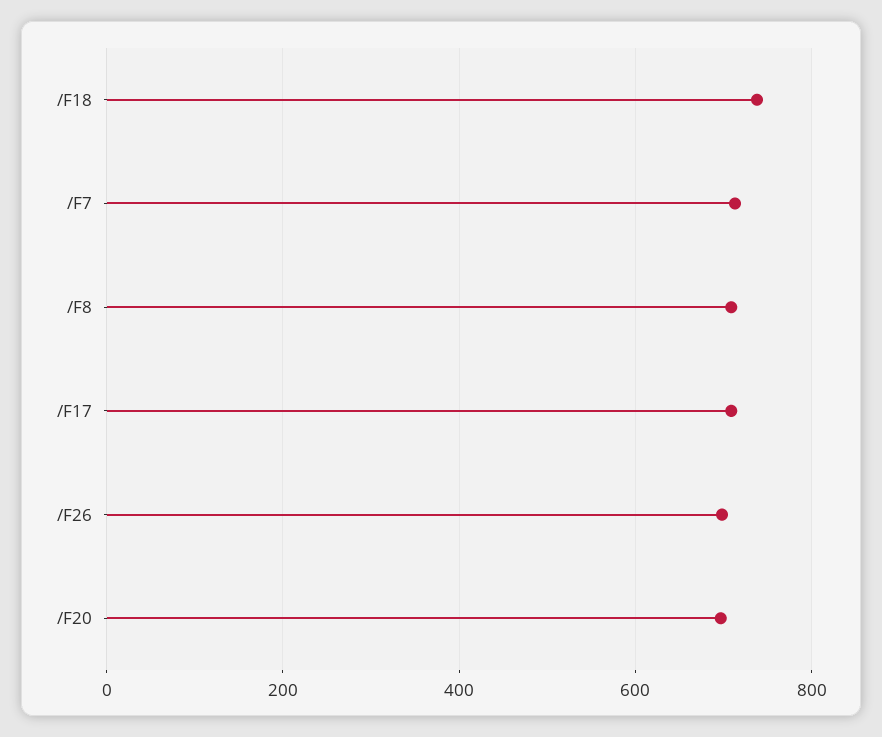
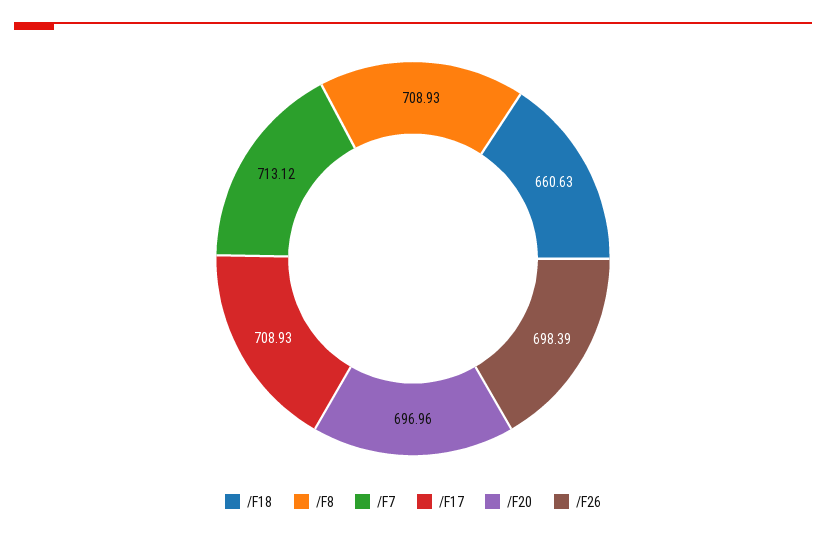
/F18: 740 -> 660.63

